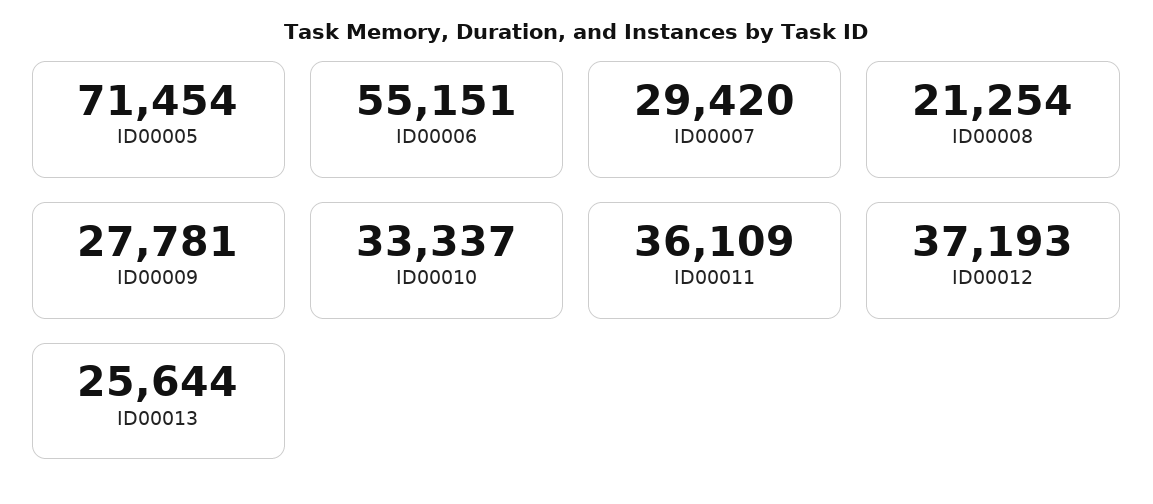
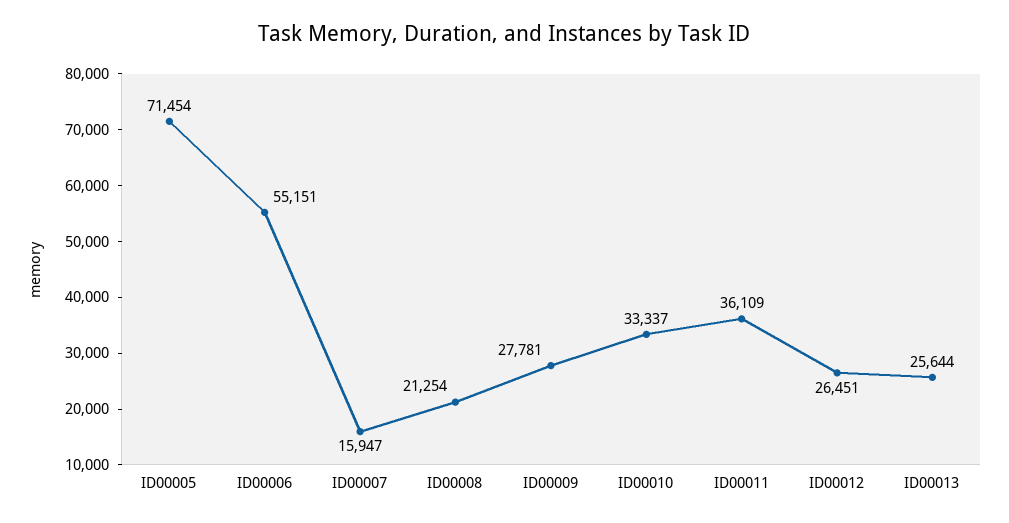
ID00007: 29420 -> 15947
ID00012: 37193 -> 26451

